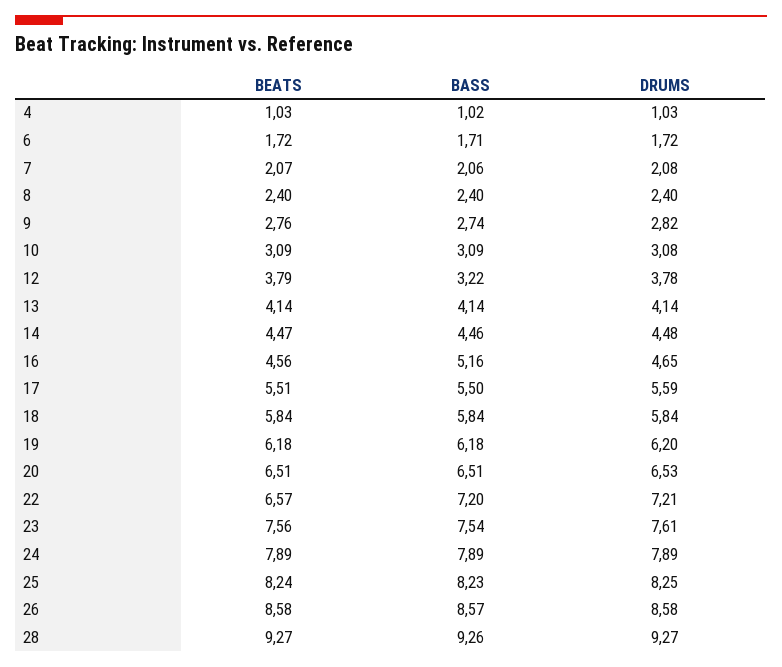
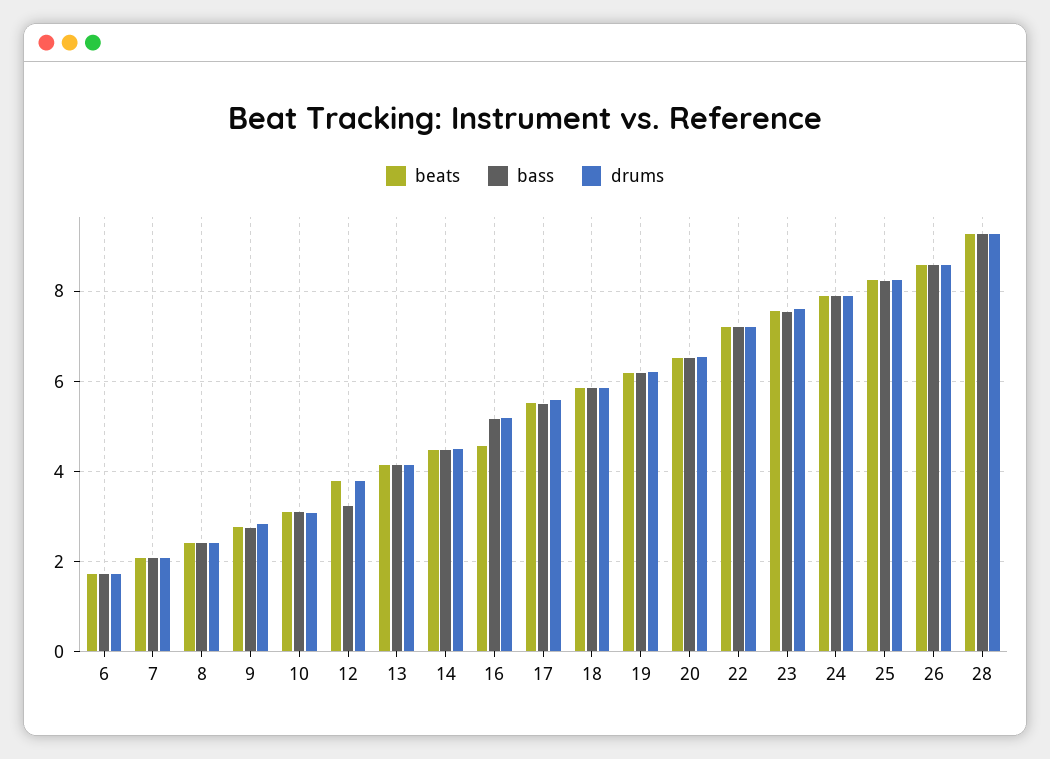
BEATS, 4: 1.03 -> none
BASS, 4: 1.02 -> none
DRUMS, 4: 1.03 -> none
DRUMS, 16: 4.65 -> 5.2
BEATS, 22: 6.57 -> 7.2

